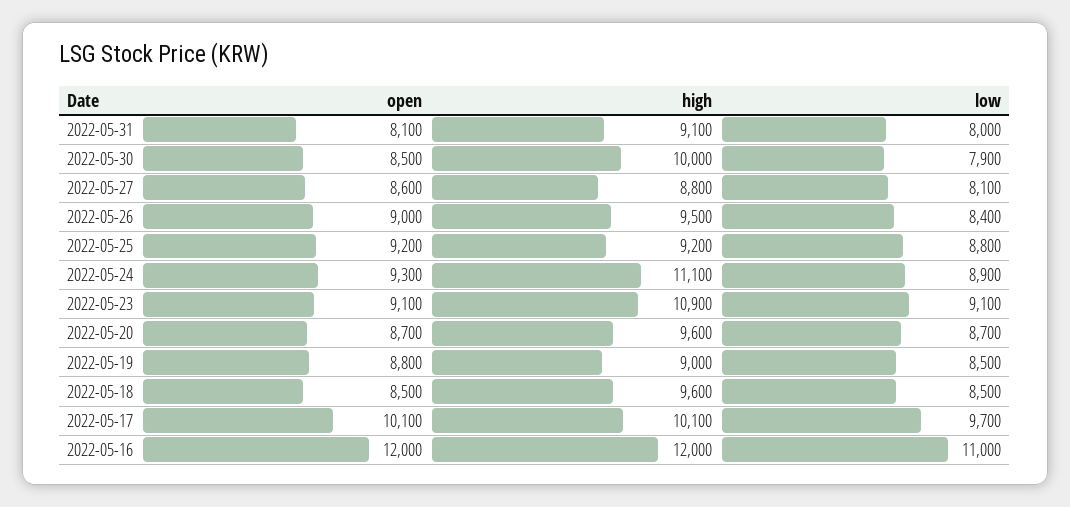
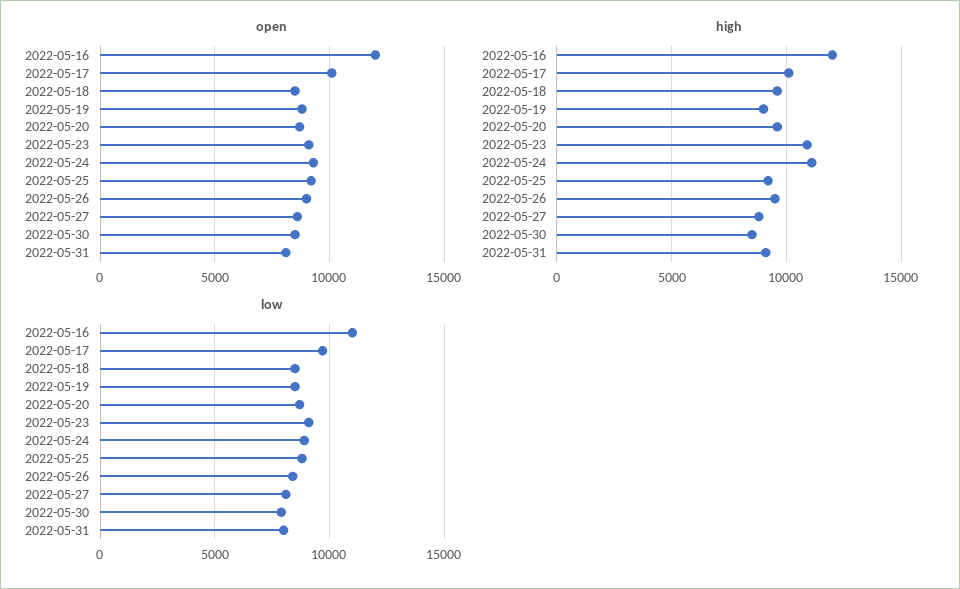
high, 2022-05-30: 10000 -> 8500

